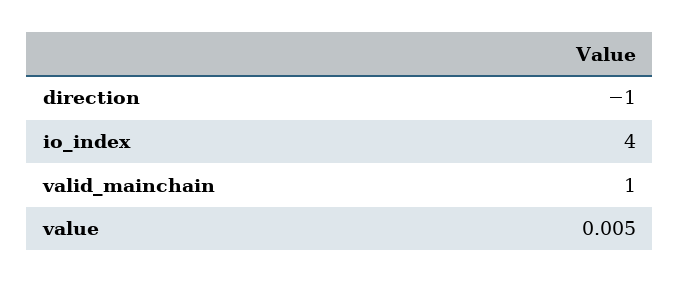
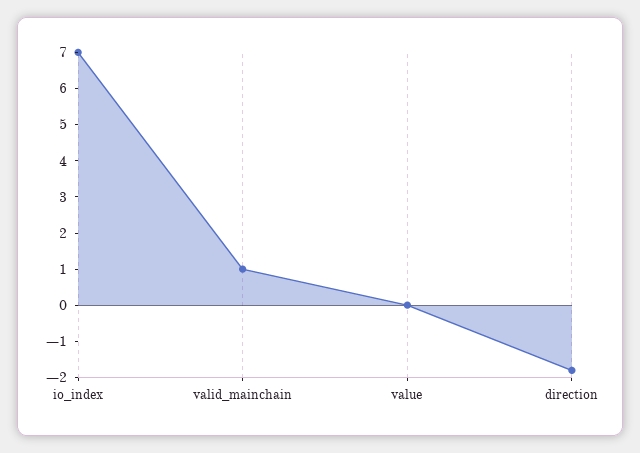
direction: -1 -> -1.75
io_index: 4 -> 7

